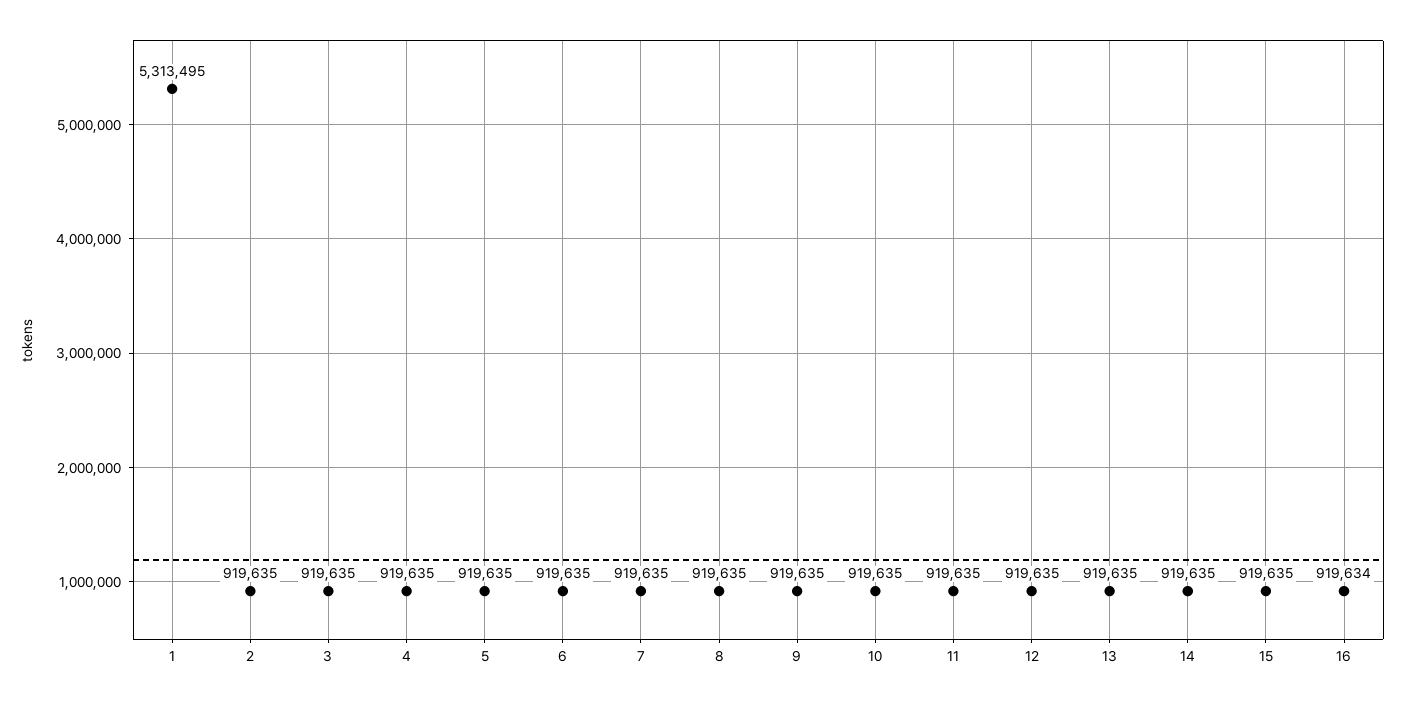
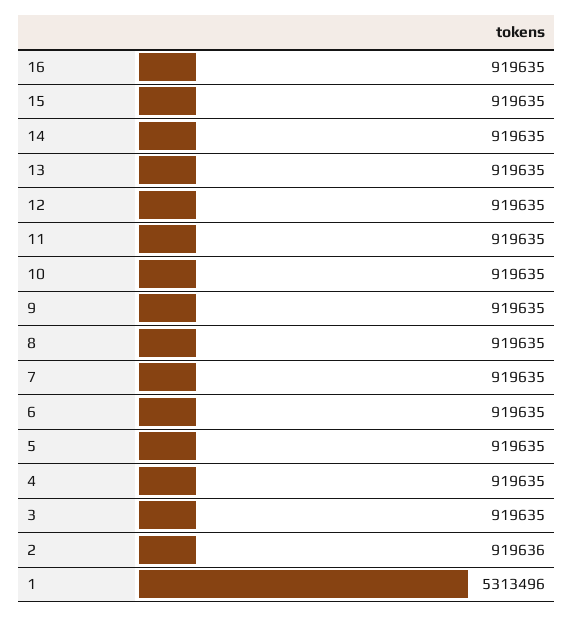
1: 5313495 -> 5313496
2: 919635 -> 919636
16: 919634 -> 919635

